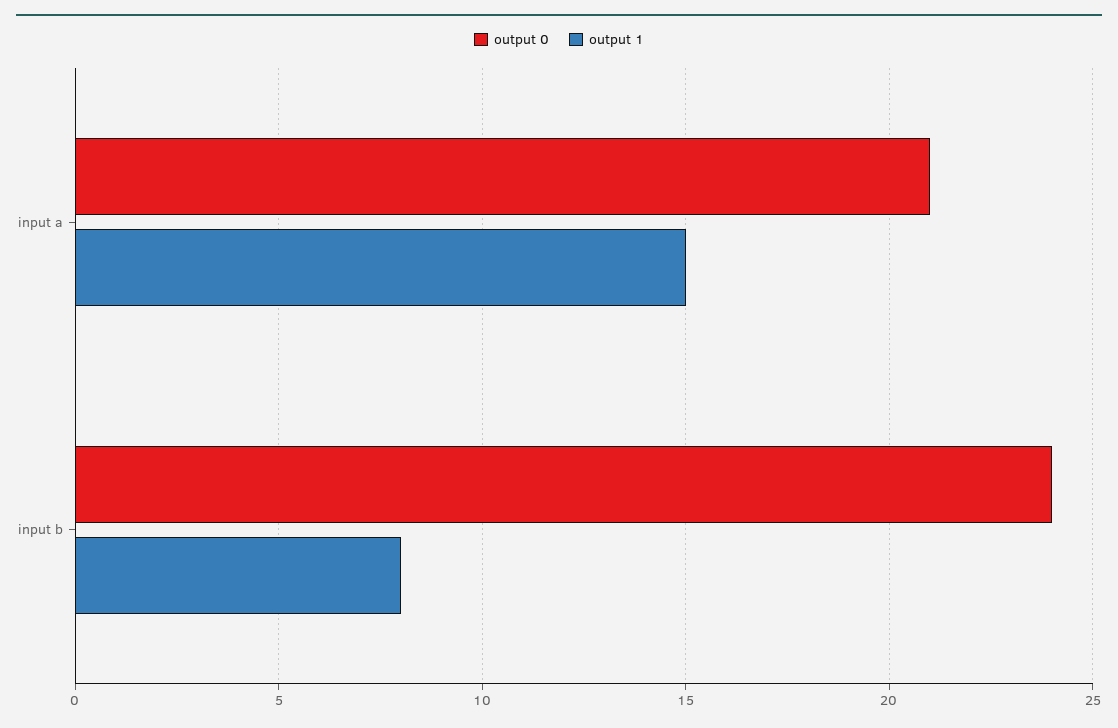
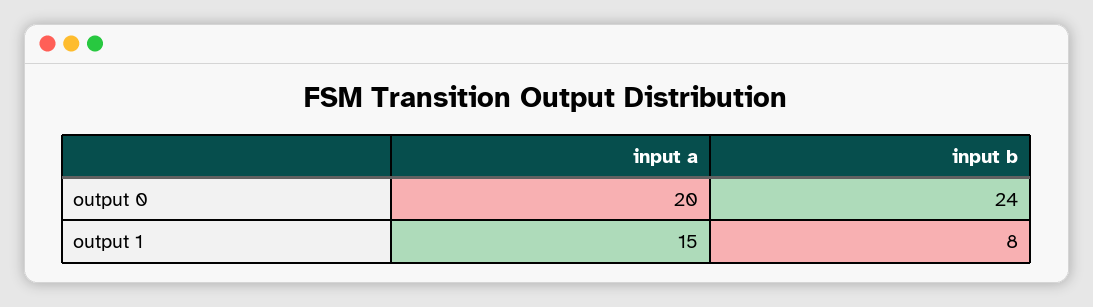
output 0, input a: 21 -> 20

